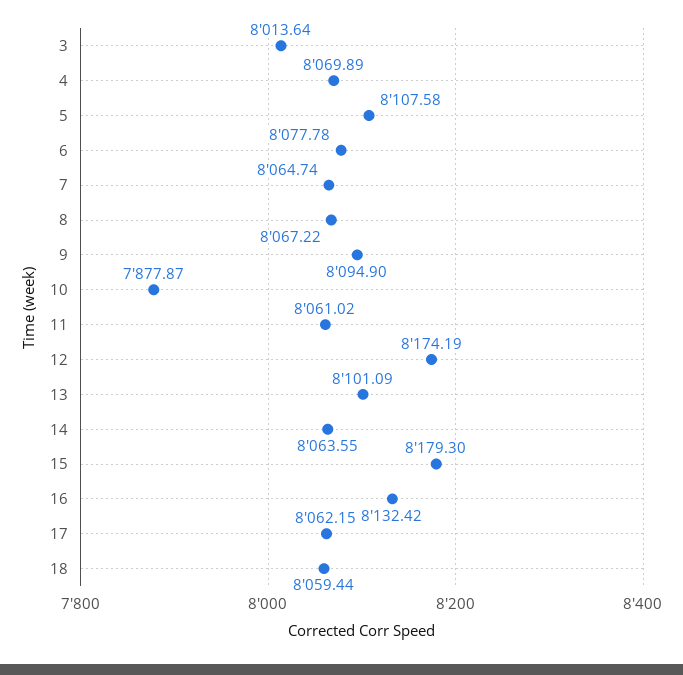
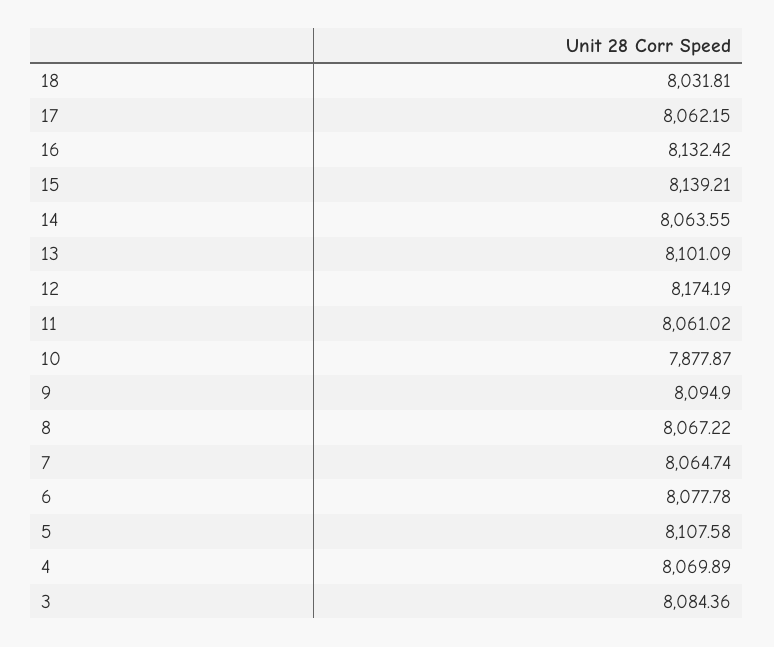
3: 8013.64 -> 8084.36
15: 8179.3 -> 8139.21
18: 8059.44 -> 8031.81

